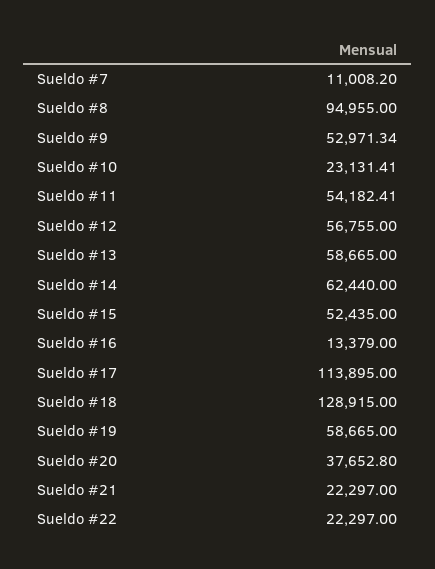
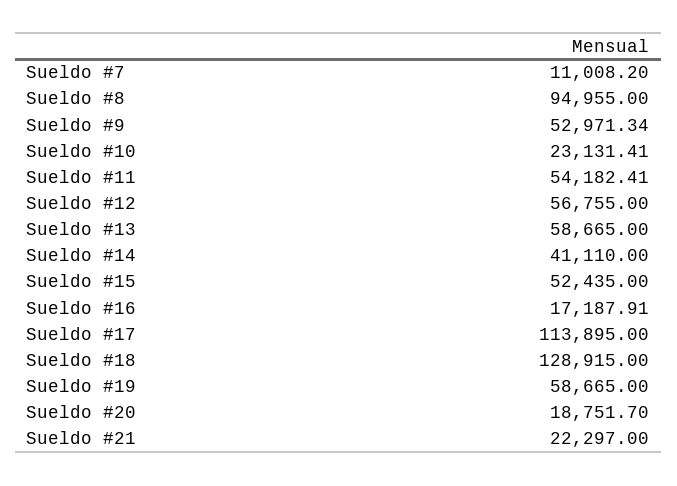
Sueldo #14: 62440 -> 41110
Sueldo #16: 13379 -> 17187.91
Sueldo #20: 37652.8 -> 18751.7
Sueldo #22: 22297 -> none

